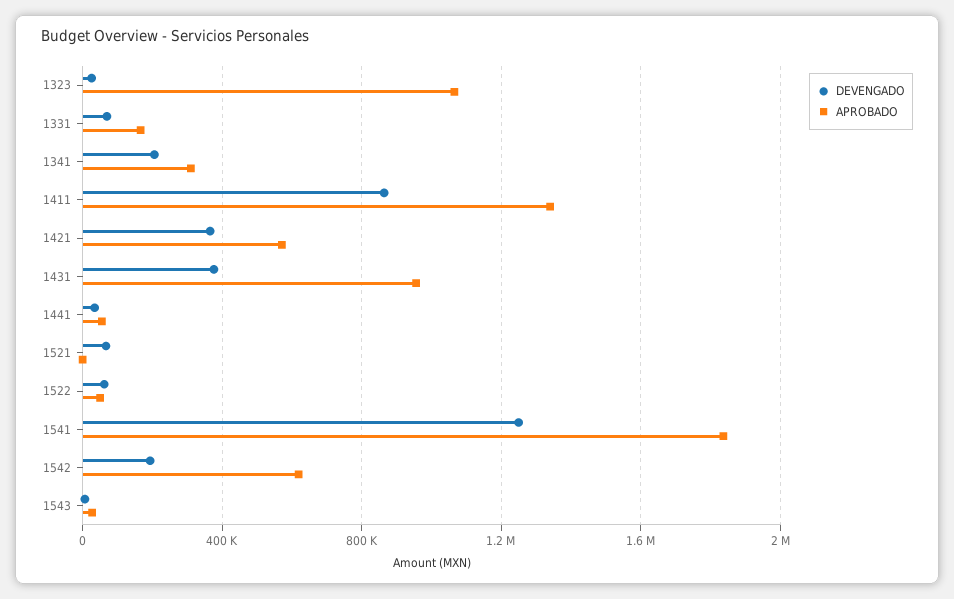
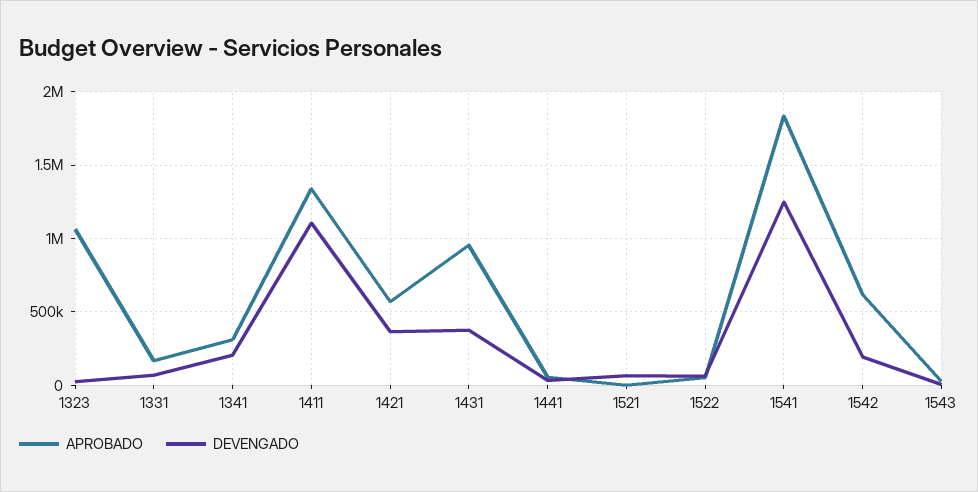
DEVENGADO, 1411: 850000 -> 1100000

